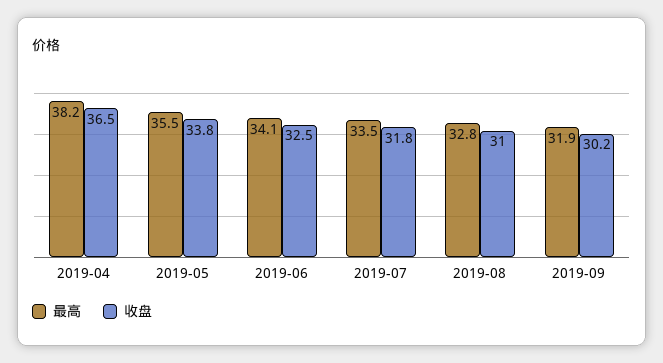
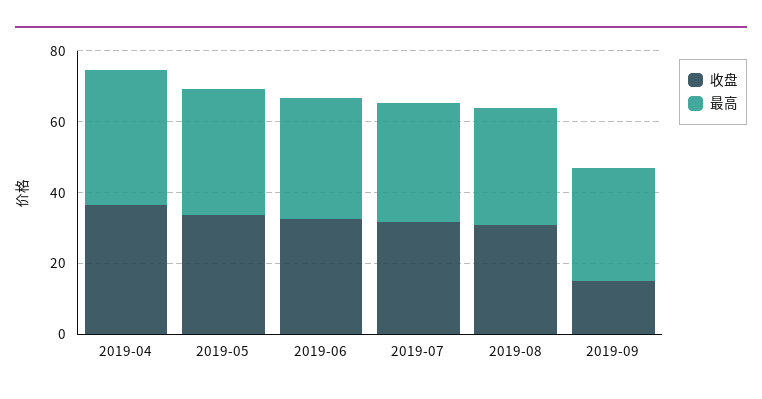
收盘, 2019-09: 30.2 -> 15

